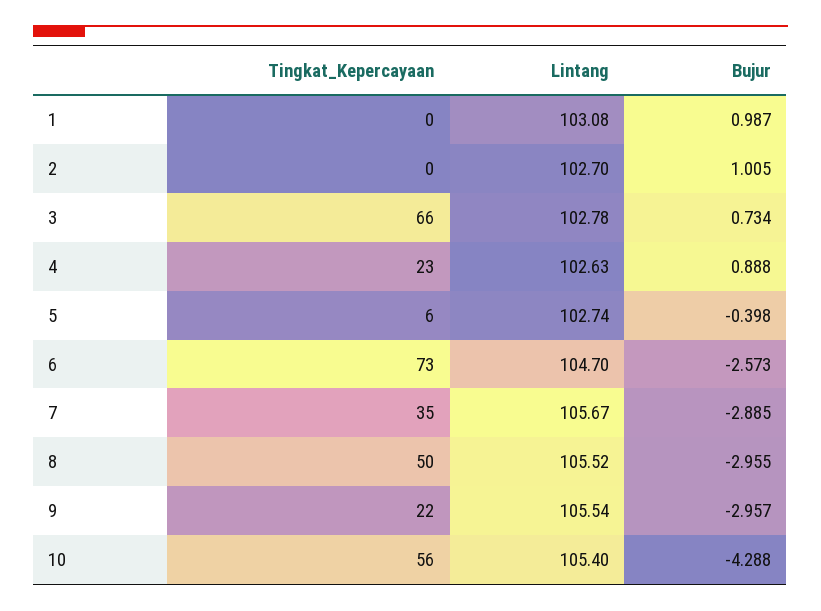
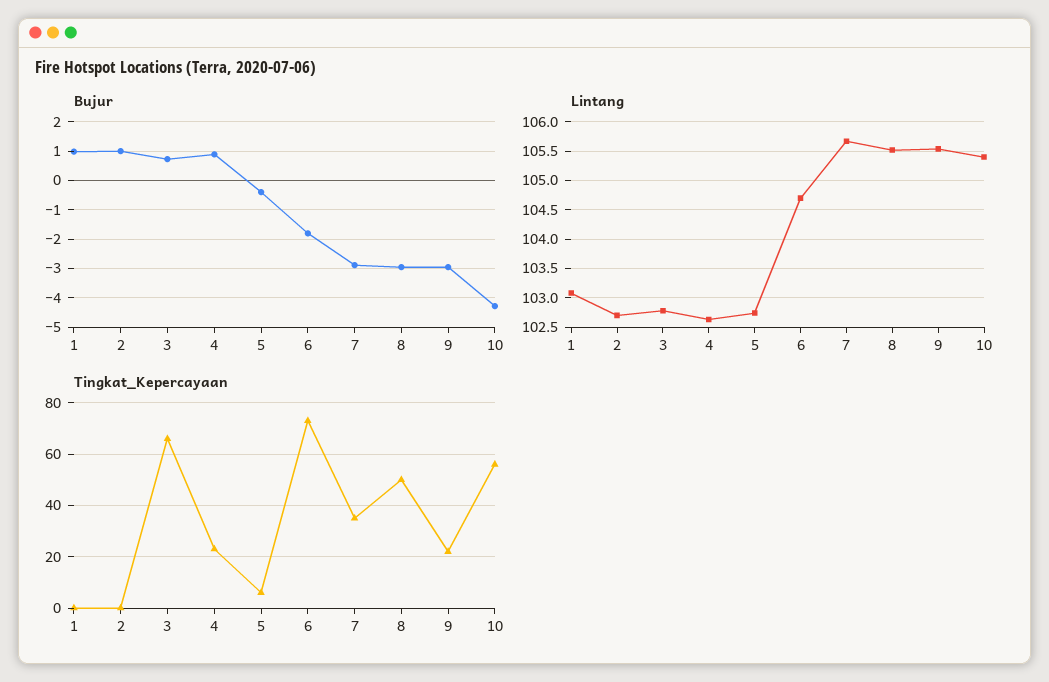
Bujur, 6: -2.573 -> -1.75

